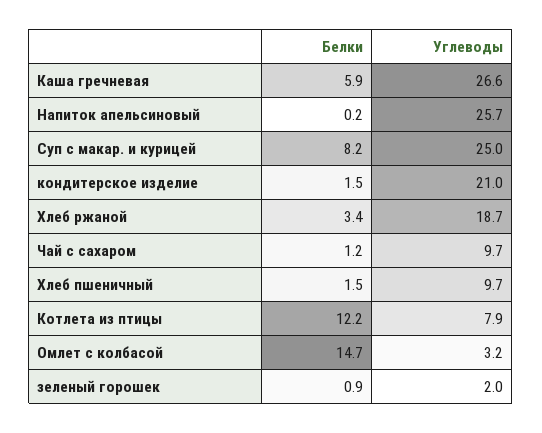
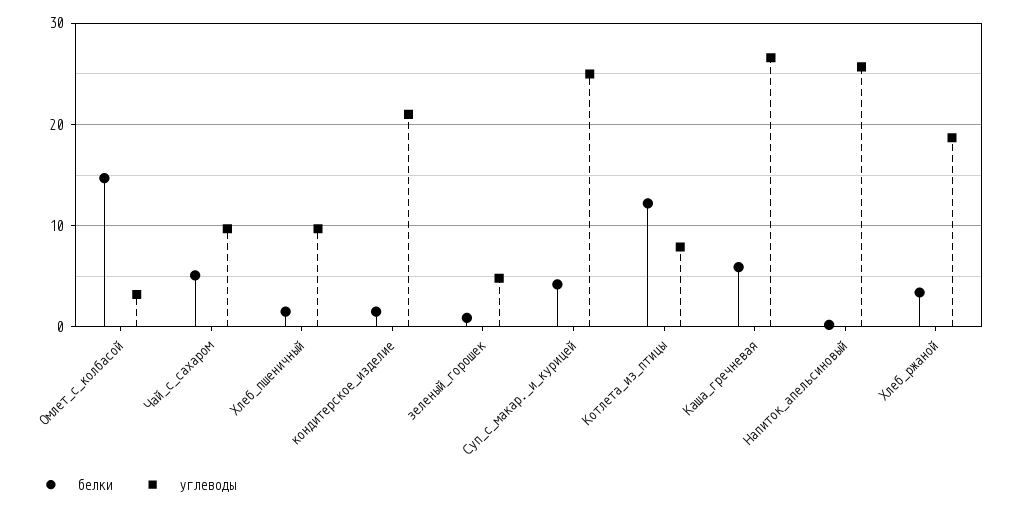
Белки, Суп с макар. и курицей: 8.2 -> 4
Белки, Чай с сахаром: 1.2 -> 5
Углеводы, зеленый горошек: 2 -> 5

